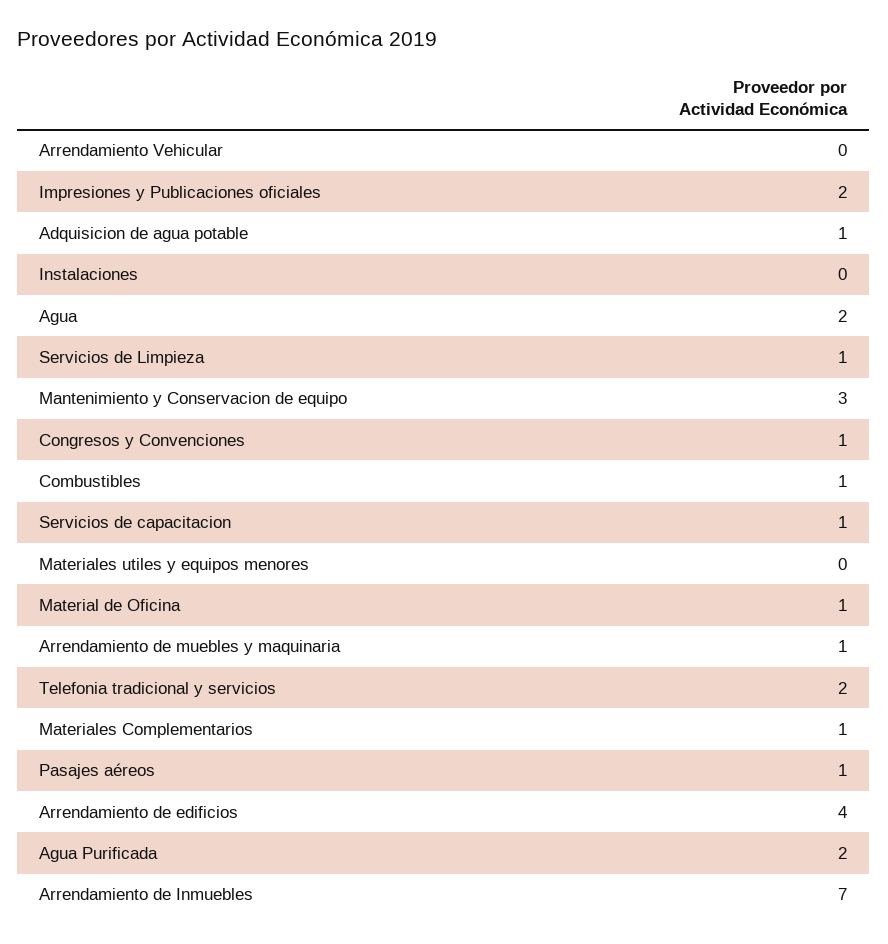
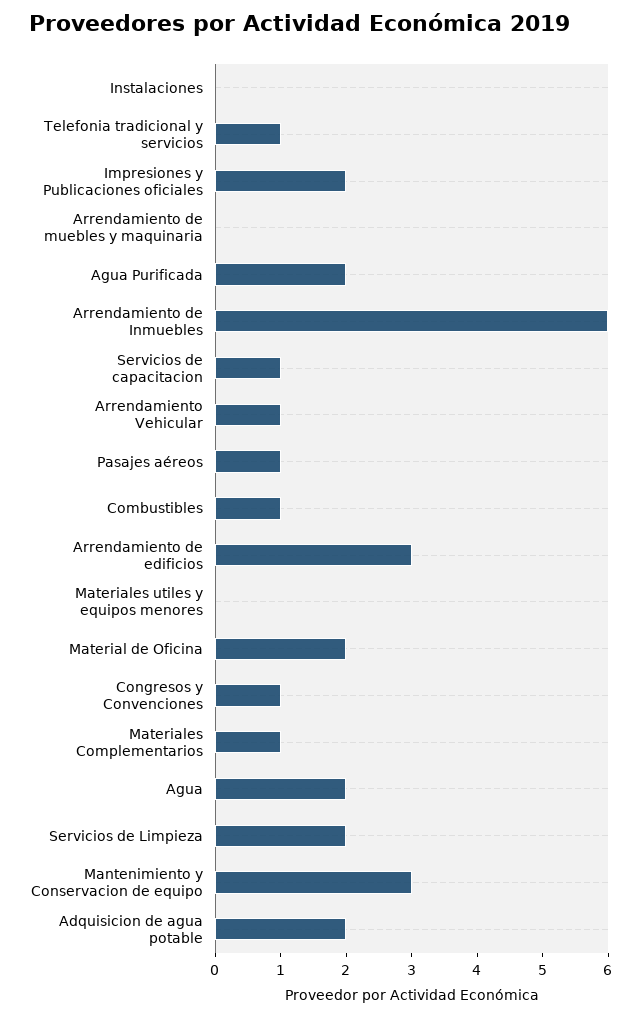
Arrendamiento Vehicular: 0 -> 1
Adquisicion de agua potable: 1 -> 2
Servicios de Limpieza: 1 -> 2
Material de Oficina: 1 -> 2
Arrendamiento de muebles y maquinaria: 1 -> 0
Telefonia tradicional y servicios: 2 -> 1
Arrendamiento de edificios: 4 -> 3
Arrendamiento de Inmuebles: 7 -> 6

